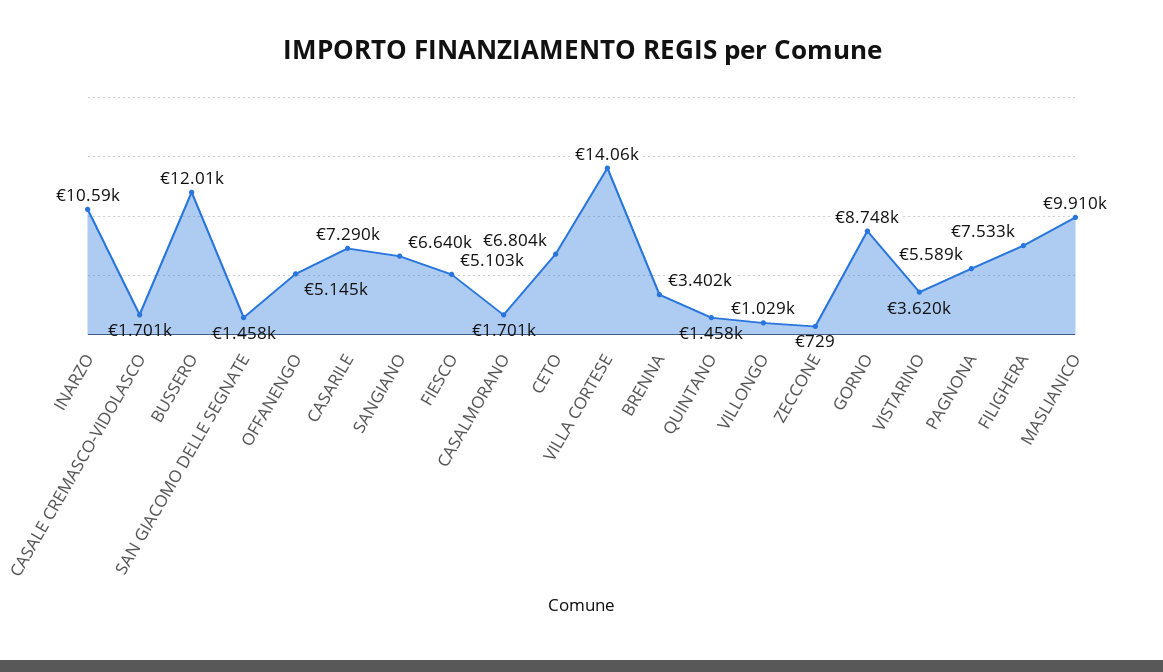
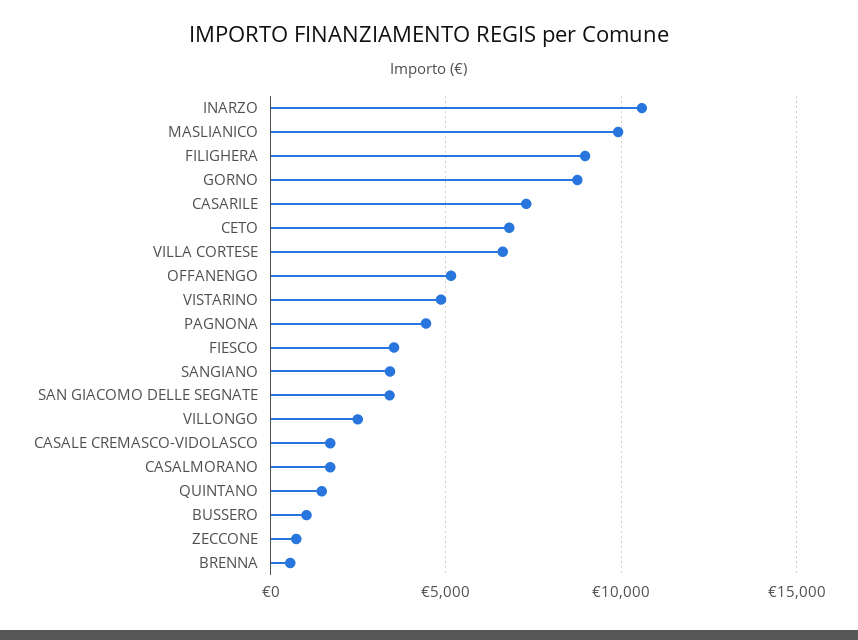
BUSSERO: 12010 -> 1000
SAN GIACOMO DELLE SEGNATE: 1458 -> 3500
SANGIANO: 6640 -> 3500
FIESCO: 5103 -> 3500
VILLA CORTESE: 14060 -> 6500
BRENNA: 3402 -> 500
VILLONGO: 1029 -> 2500
VISTARINO: 3620 -> 5000
PAGNONA: 5589 -> 4500
FILIGHERA: 7533 -> 9000

